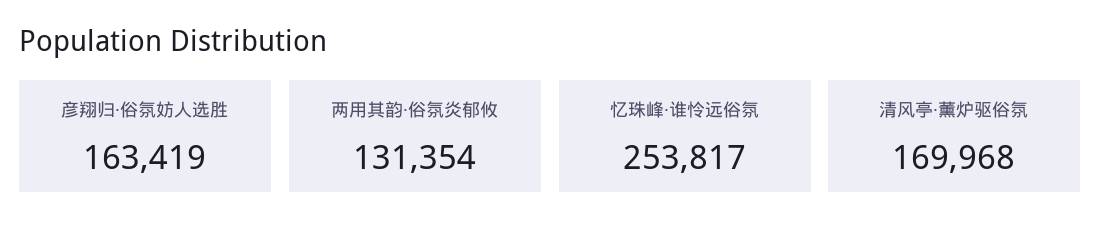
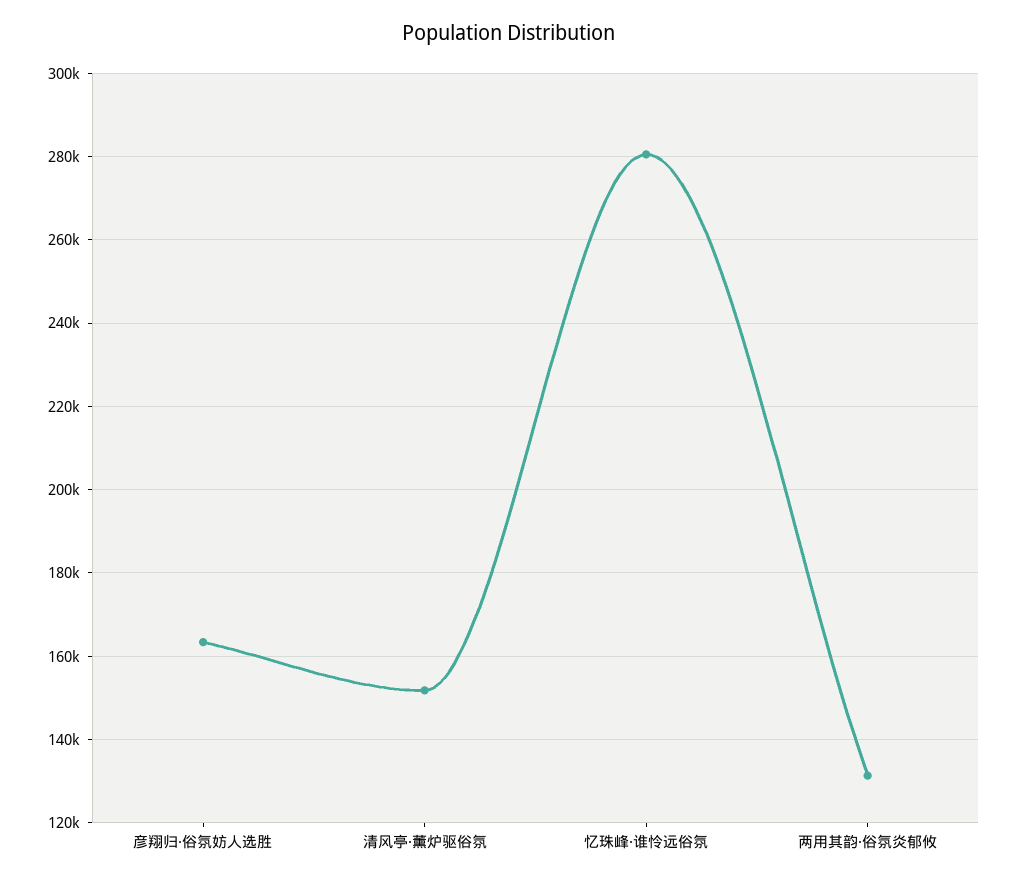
忆珠峰·谁怜远俗氛: 253817 -> 280000
清风亭·薰炉驱俗氛: 169968 -> 152000

